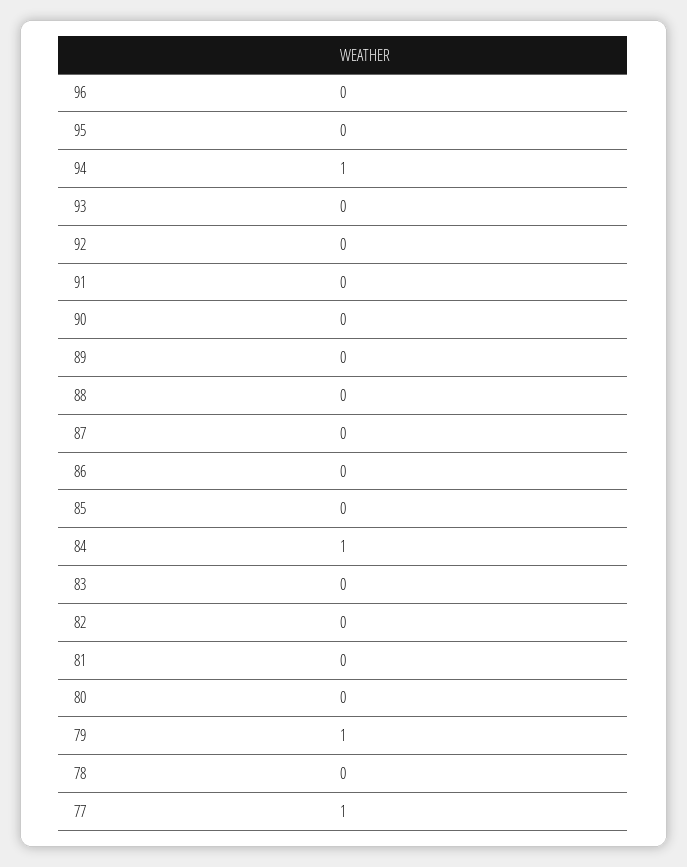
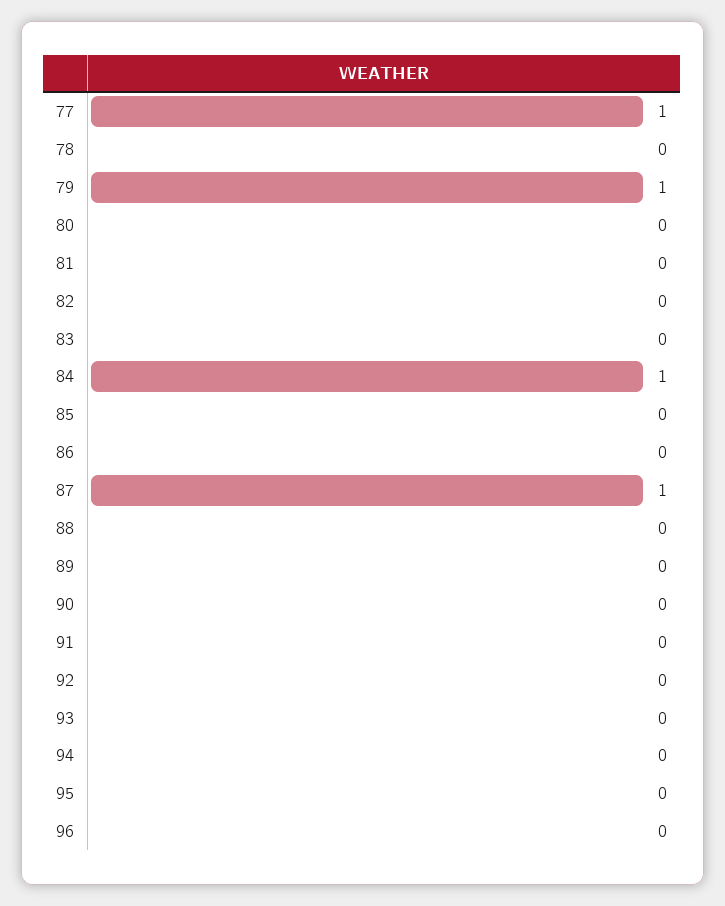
94: 1 -> 0
87: 0 -> 1

